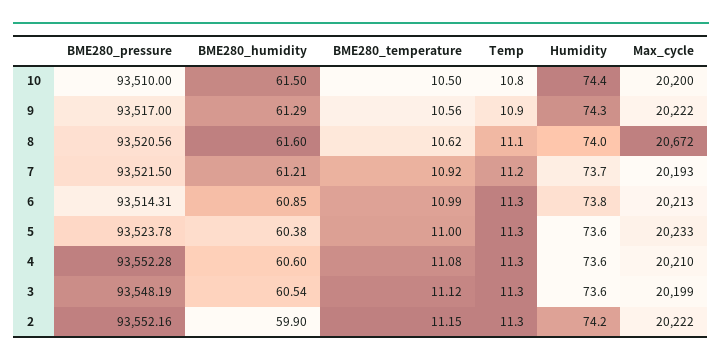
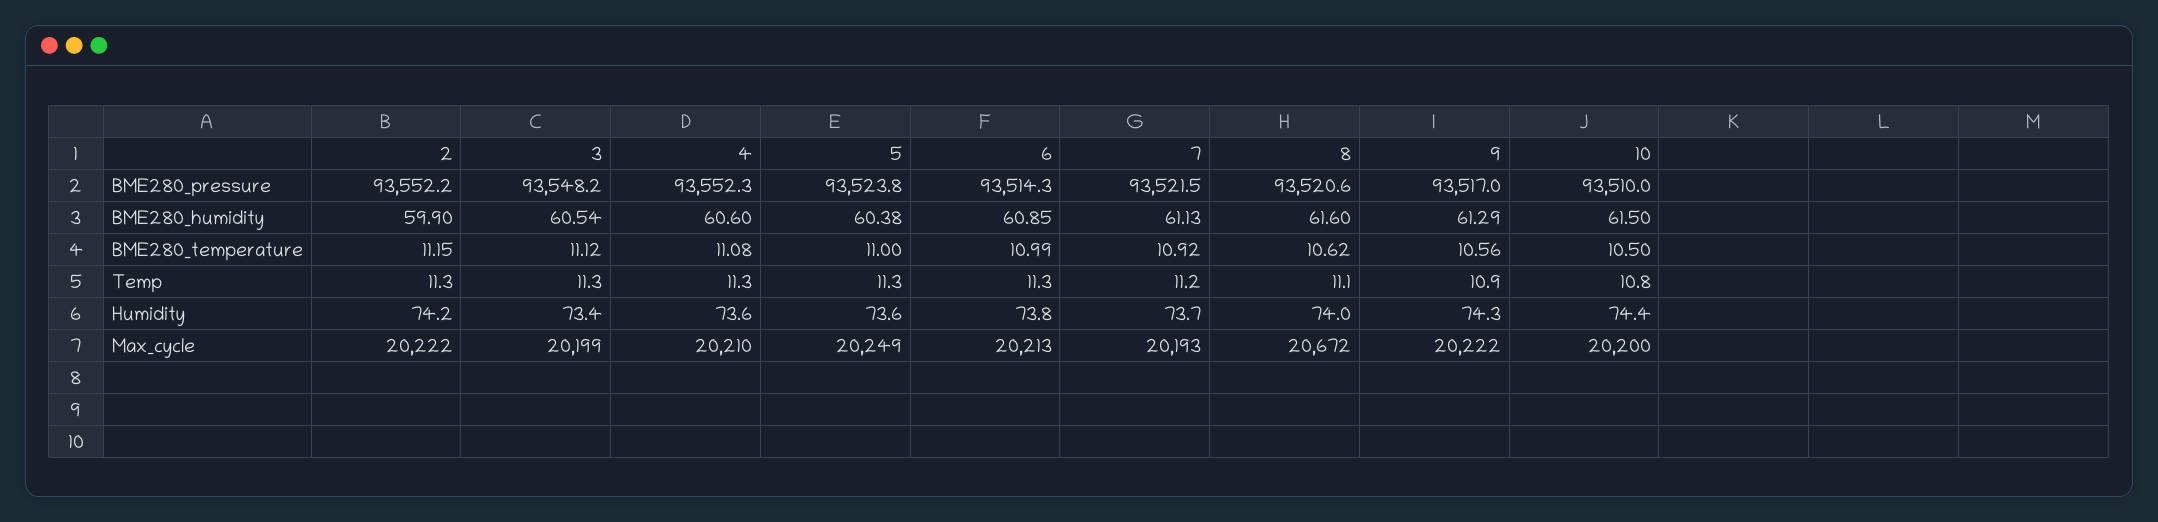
BME280_humidity, 7: 61.21 -> 61.13
Max_cycle, 5: 20233 -> 20249
Humidity, 3: 73.6 -> 73.4

